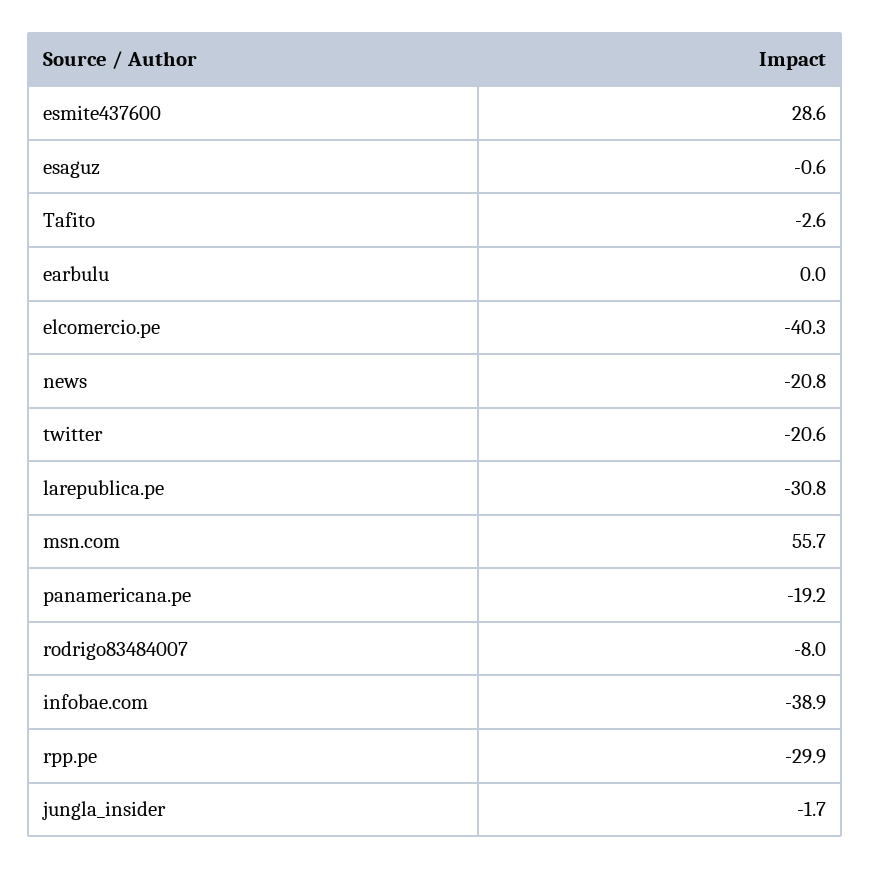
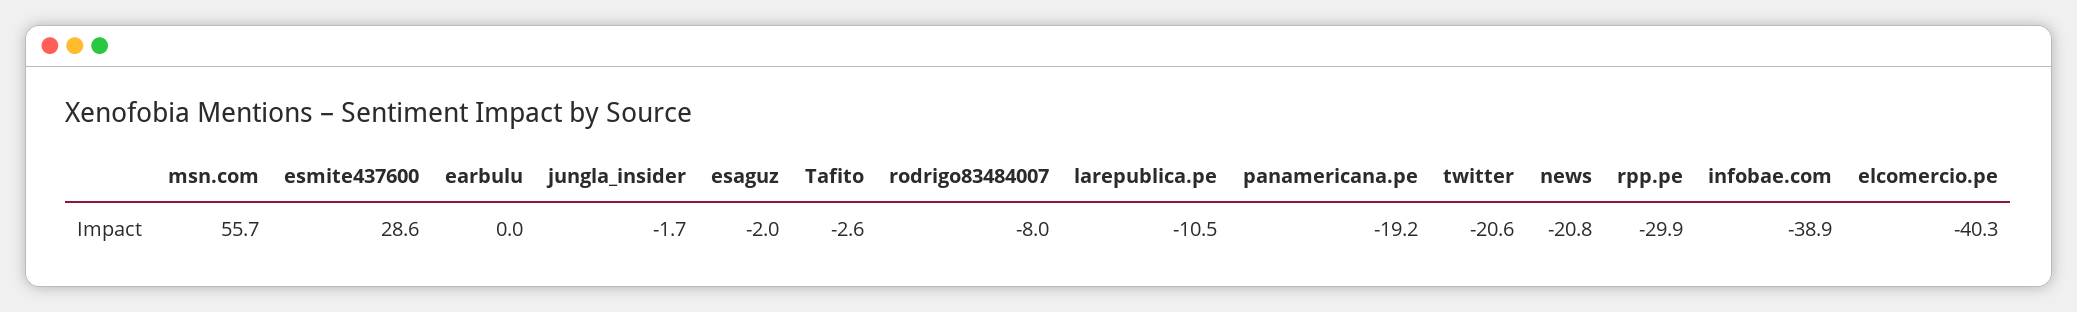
esaguz: -0.6 -> -2
larepublica.pe: -30.8 -> -10.5

